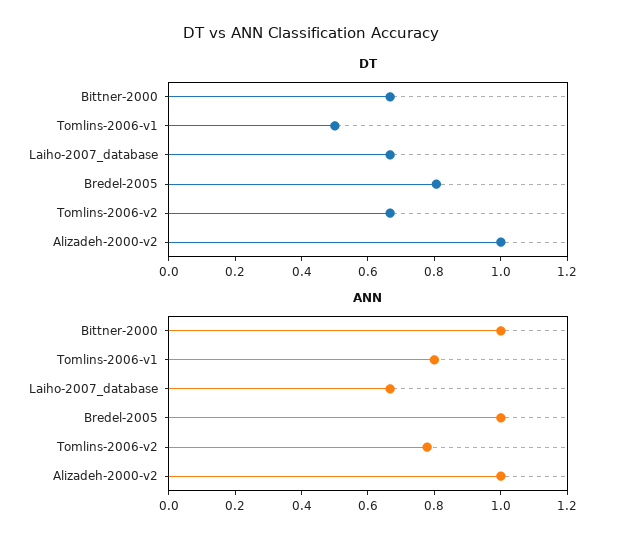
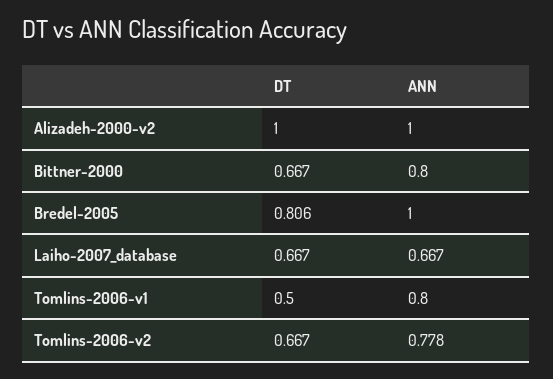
ANN, Bittner-2000: 1 -> 0.8

